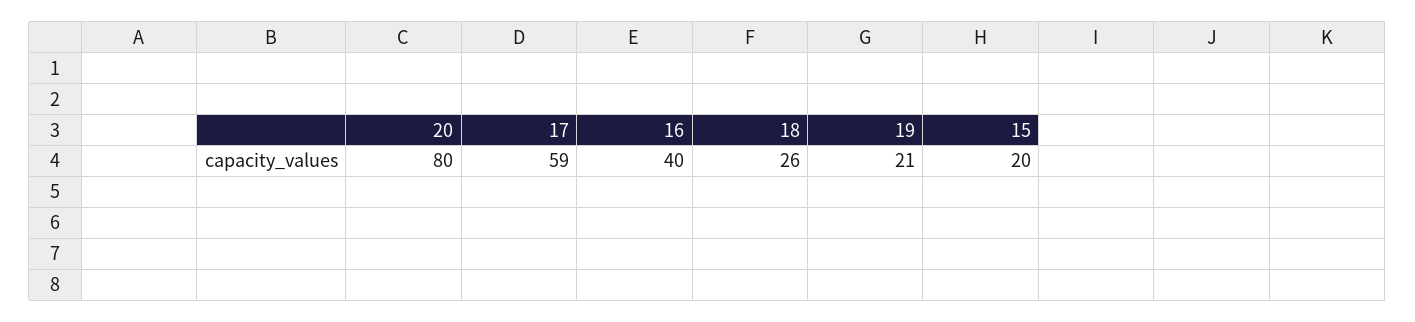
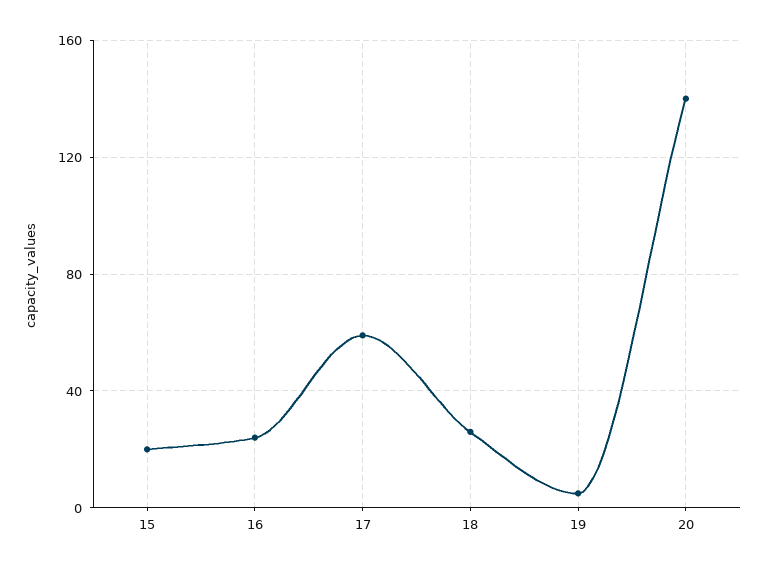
20: 80 -> 140
16: 40 -> 25
19: 21 -> 5

